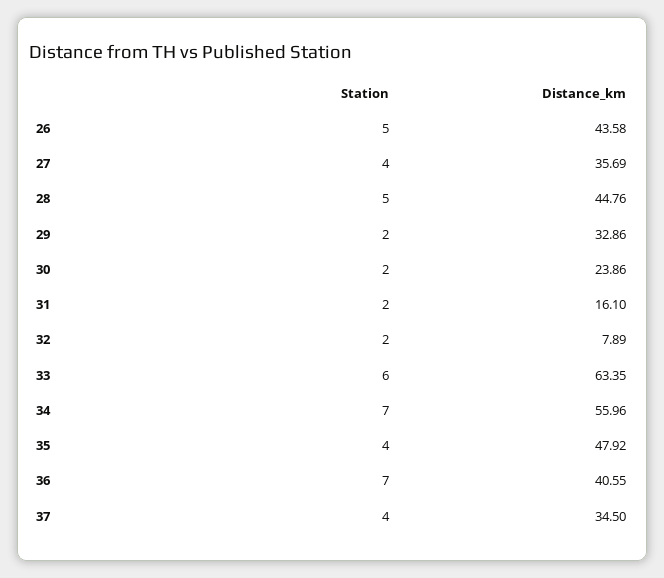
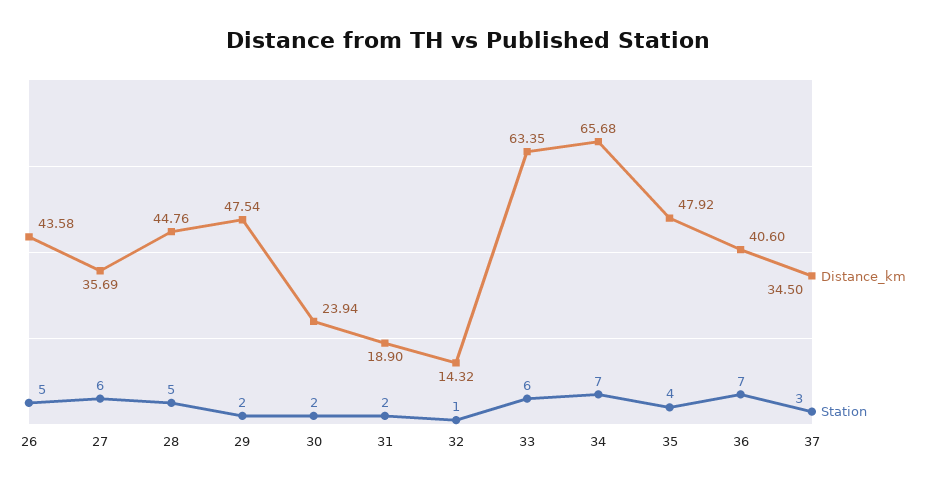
Station, 27: 4 -> 6
Distance_km, 29: 32.86 -> 47.54
Distance_km, 30: 23.86 -> 23.94
Distance_km, 31: 16.1 -> 18.9
Station, 32: 2 -> 1
Distance_km, 32: 7.89 -> 14.32
Distance_km, 34: 55.96 -> 65.68
Distance_km, 36: 40.55 -> 40.6
Station, 37: 4 -> 3

